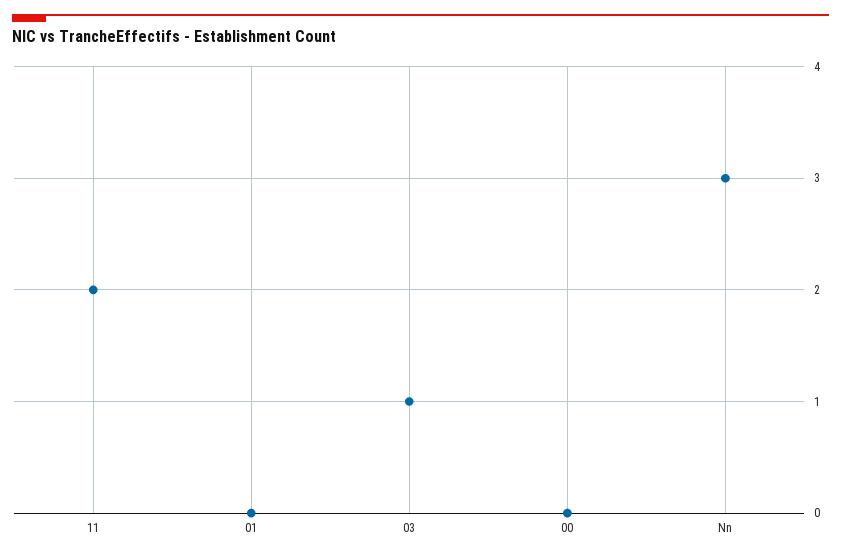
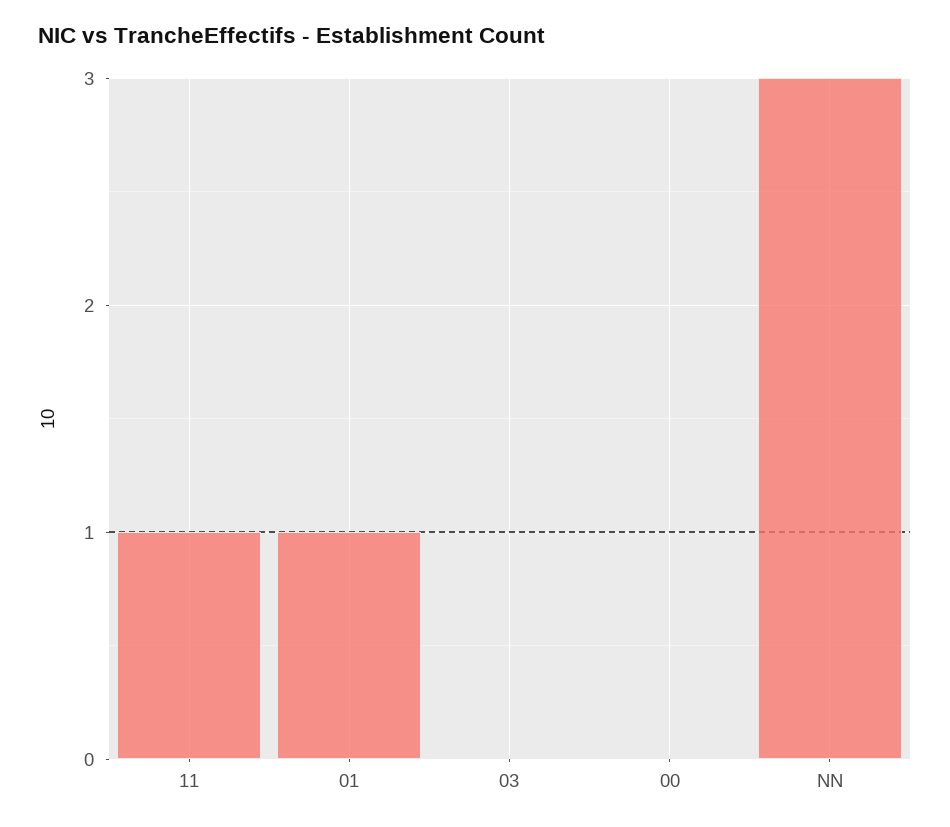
11: 2 -> 1
01: 0 -> 1
03: 1 -> 0

